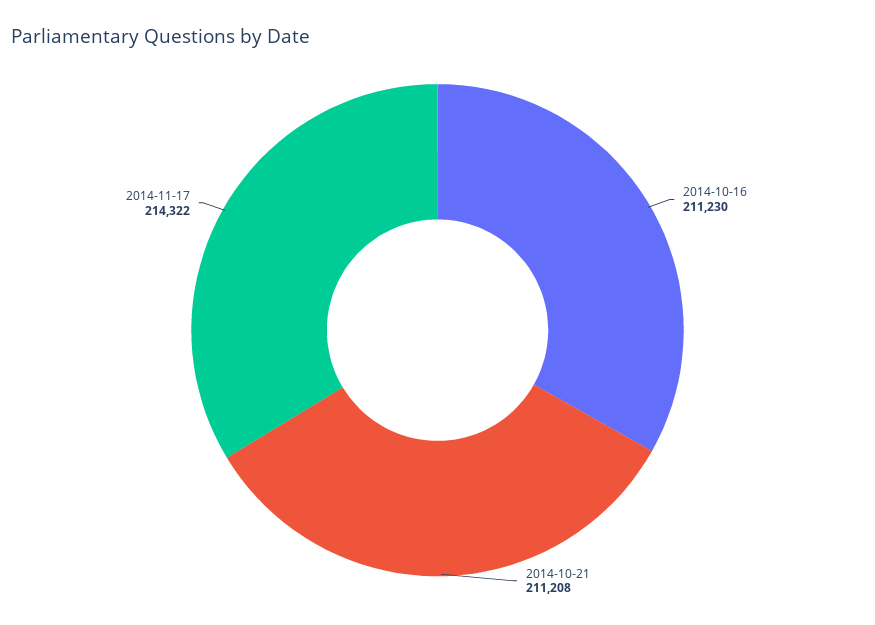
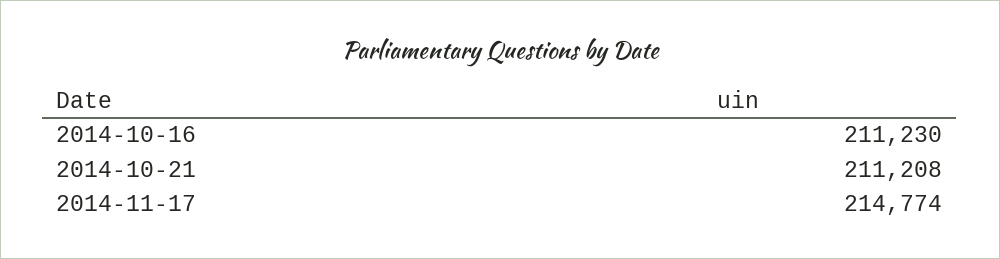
2014-11-17: 214322 -> 214774

